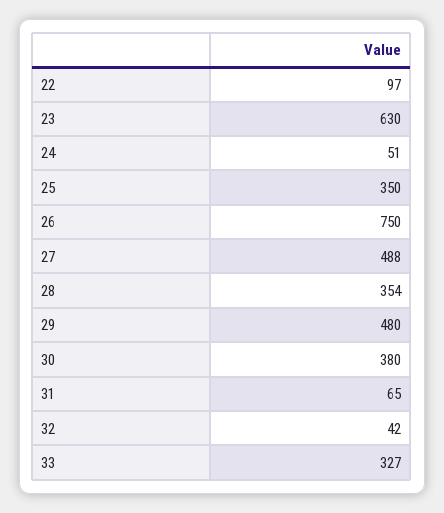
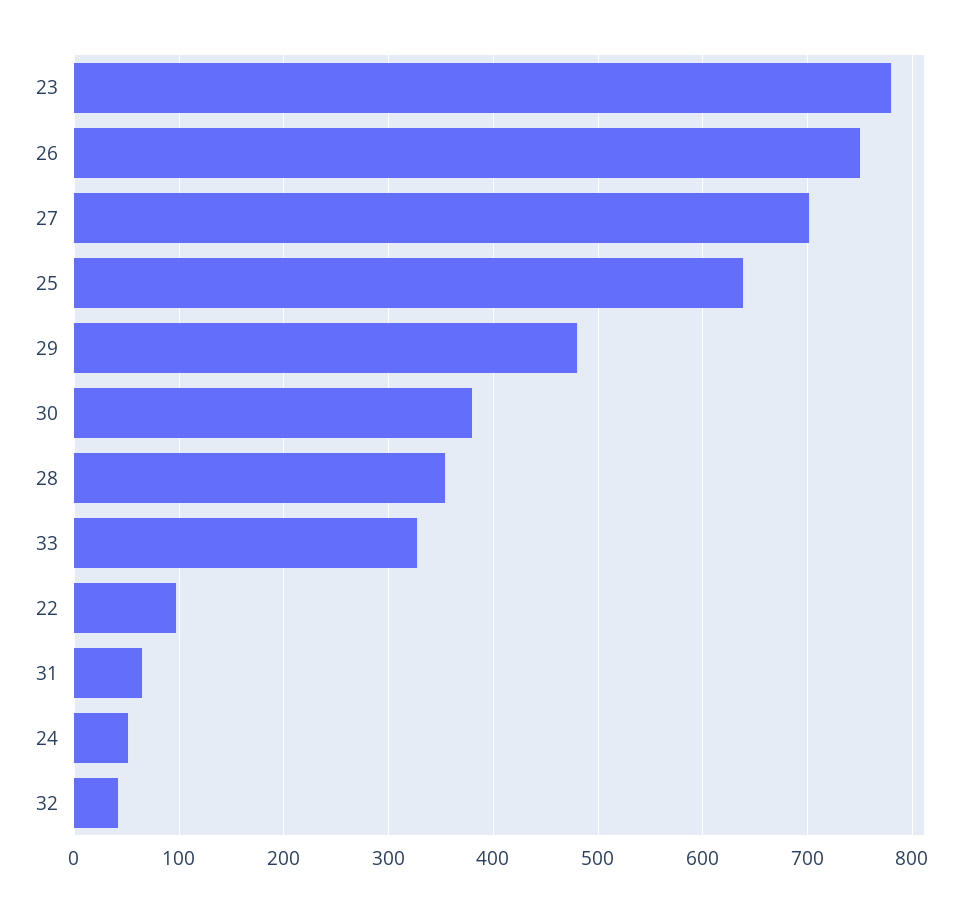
23: 630 -> 780
25: 350 -> 640
27: 488 -> 700

